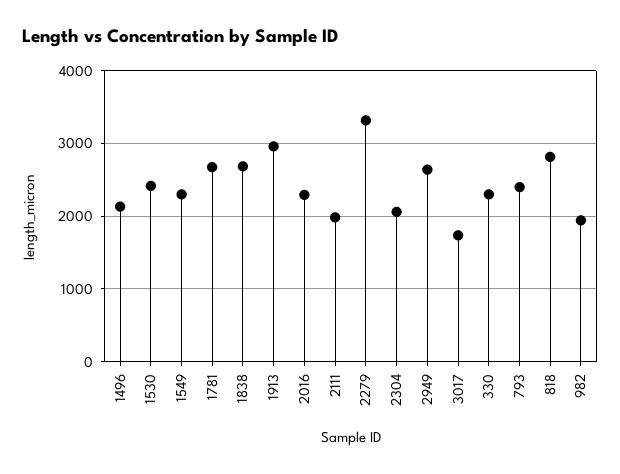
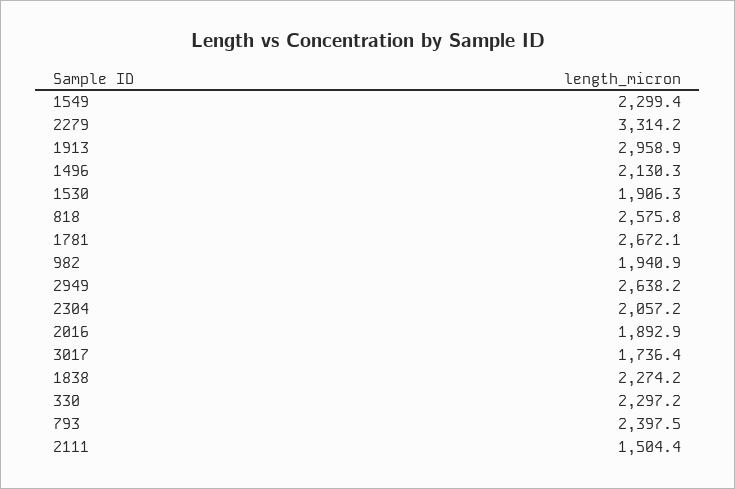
1530: 2400 -> 1906.3
1838: 2700 -> 2274.2
2016: 2300 -> 1892.9
2111: 2000 -> 1504.4
818: 2800 -> 2575.8

